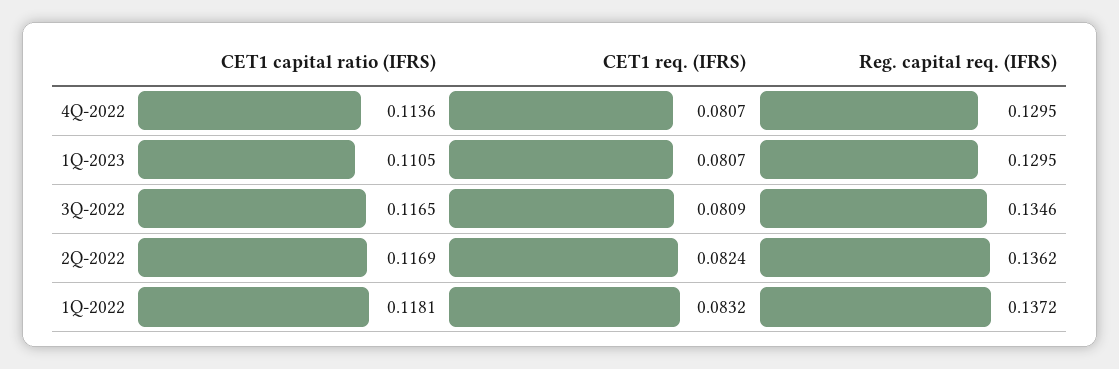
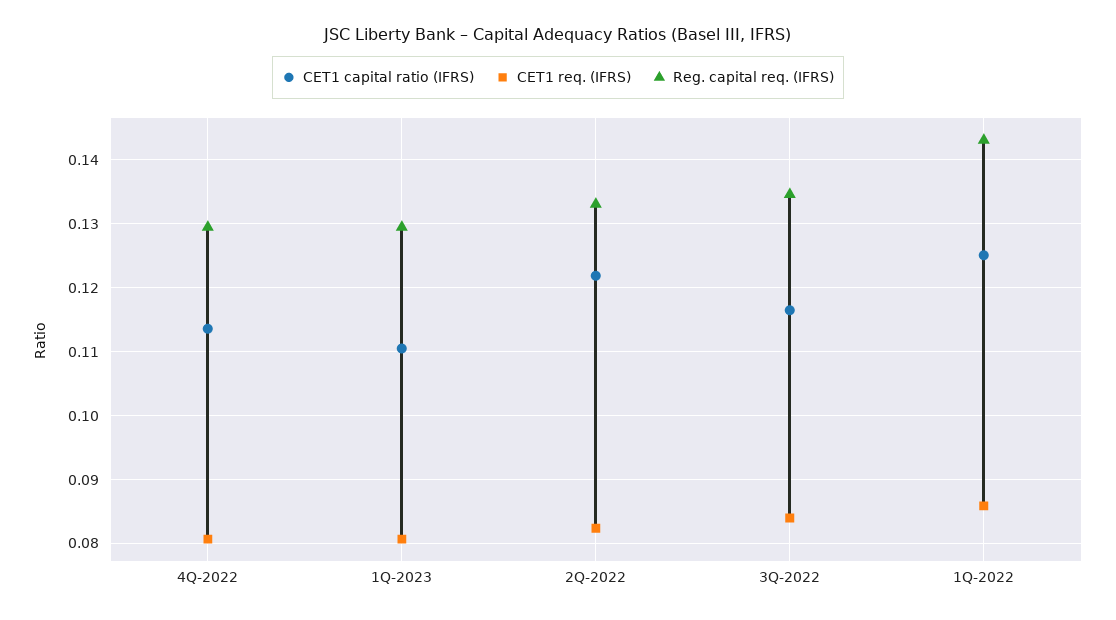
CET1 req. (IFRS), 3Q-2022: 0.0809 -> 0.084
CET1 capital ratio (IFRS), 2Q-2022: 0.1169 -> 0.122
Reg. capital req. (IFRS), 2Q-2022: 0.1362 -> 0.133
CET1 capital ratio (IFRS), 1Q-2022: 0.1181 -> 0.125
CET1 req. (IFRS), 1Q-2022: 0.0832 -> 0.086
Reg. capital req. (IFRS), 1Q-2022: 0.1372 -> 0.143

